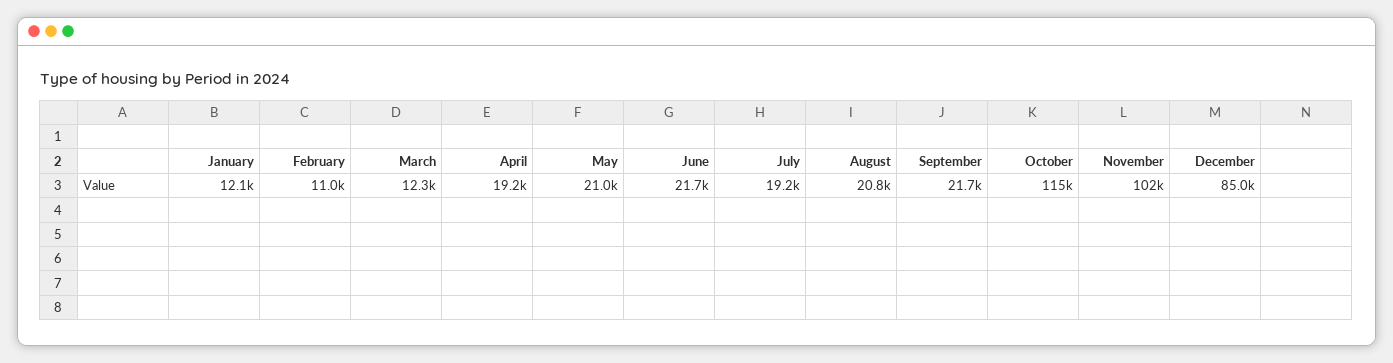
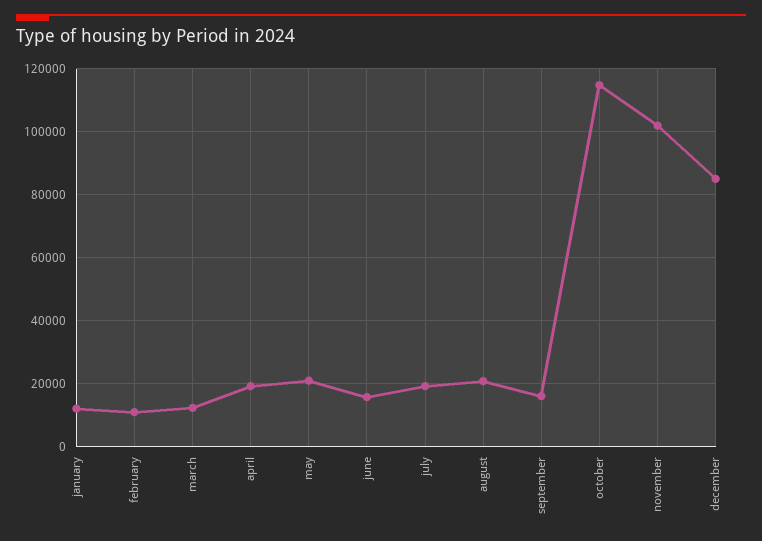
June: 21700 -> 16000
September: 21700 -> 16000

